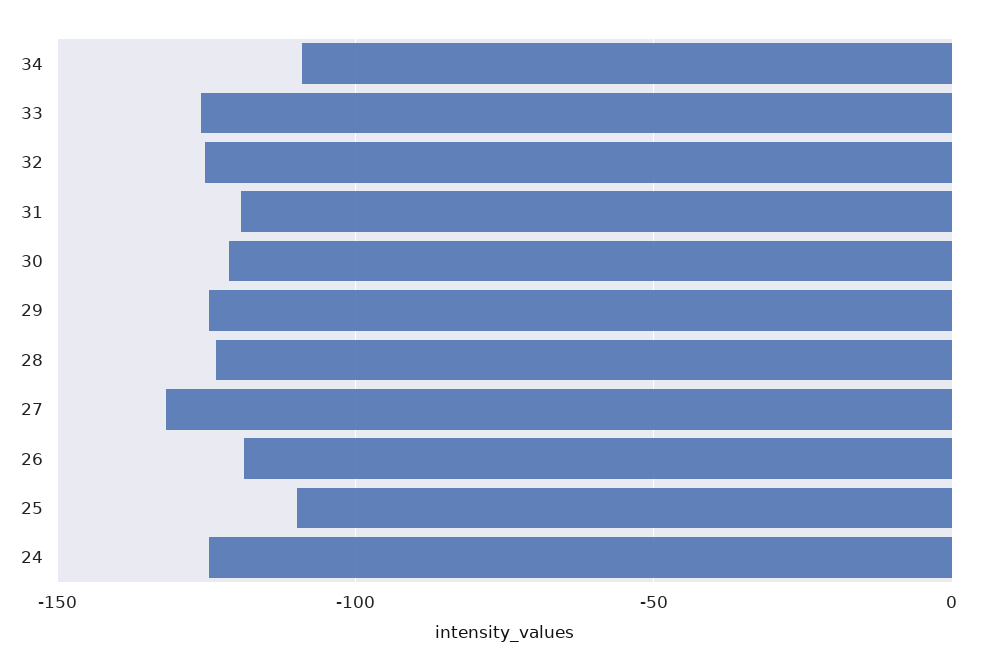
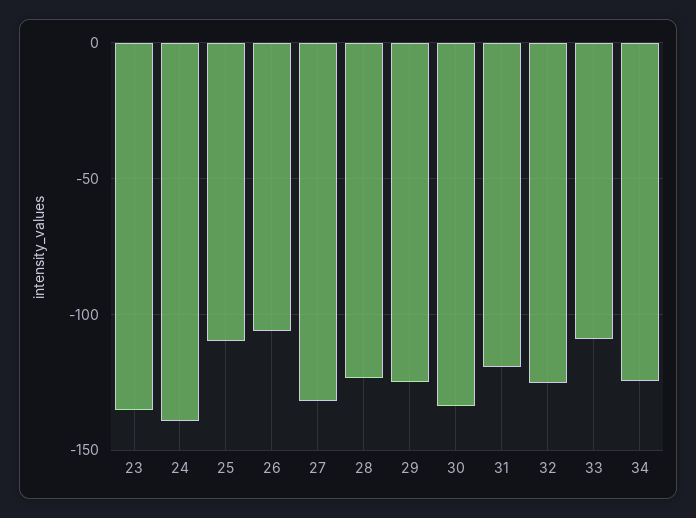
34: -110 -> -125
33: -125 -> -110
30: -120 -> -135
26: -120 -> -105
24: -125 -> -140
23: none -> -135

